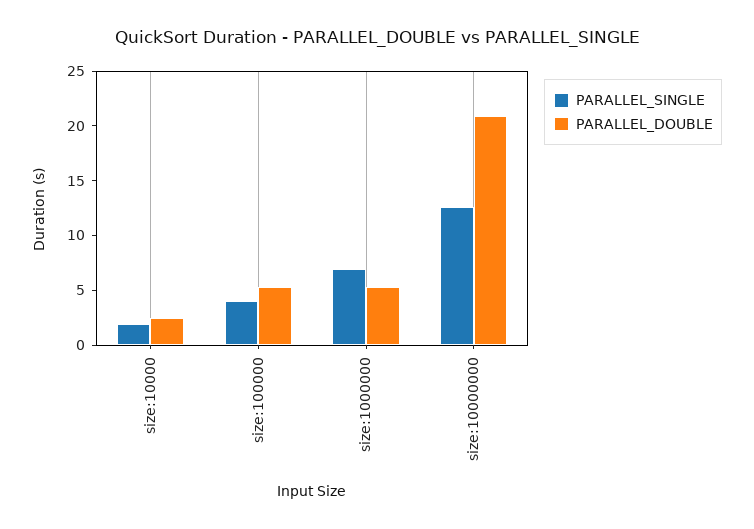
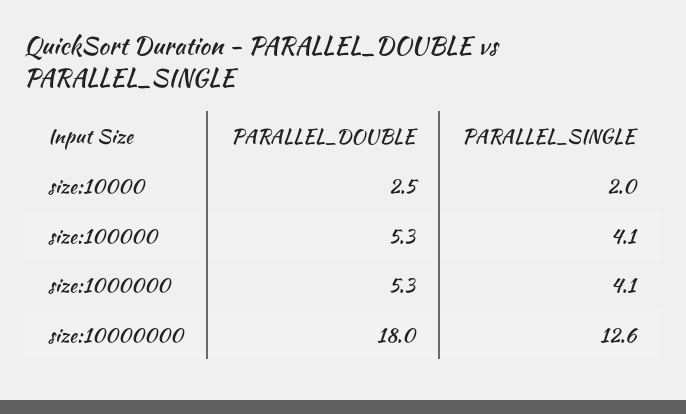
PARALLEL_SINGLE, size:1000000: 7 -> 4.1
PARALLEL_DOUBLE, size:10000000: 21 -> 18

